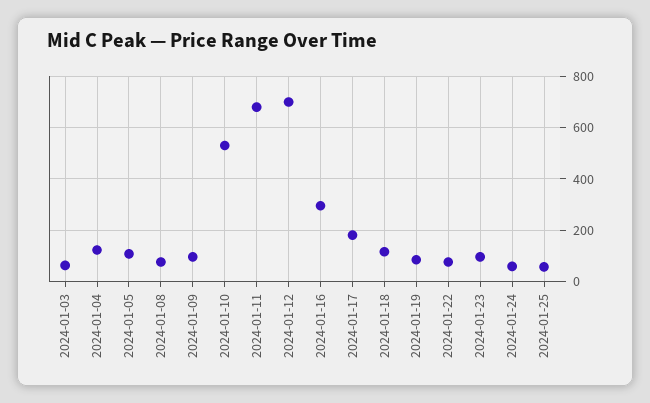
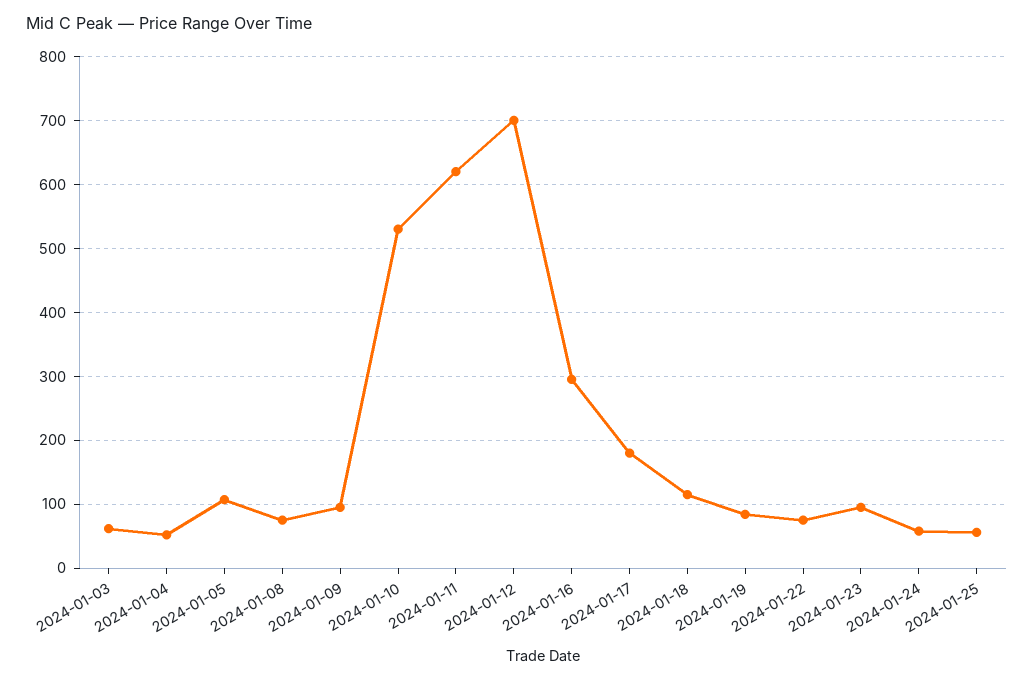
2024-01-04: 125 -> 50
2024-01-11: 675 -> 620

